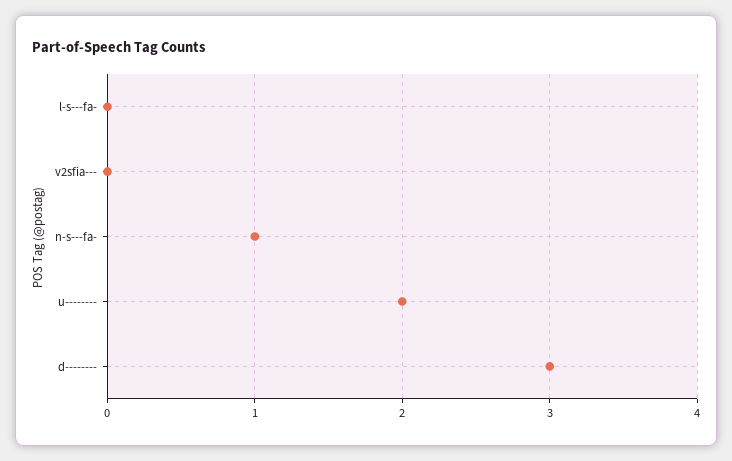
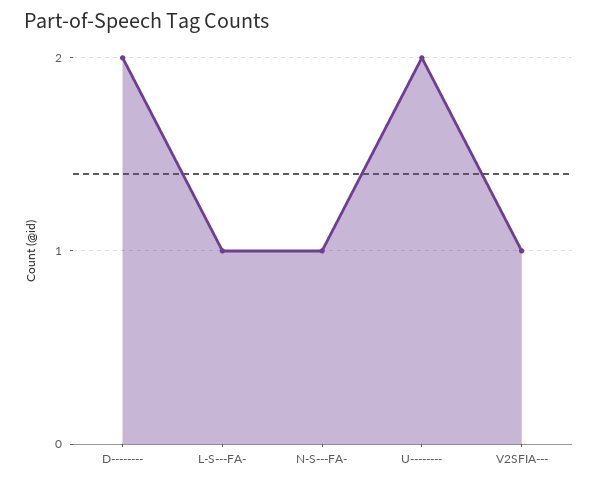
l-s---fa-: 0 -> 1
v2sfia---: 0 -> 1
d--------: 3 -> 2

